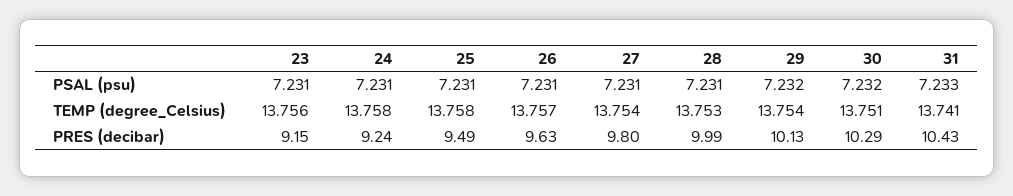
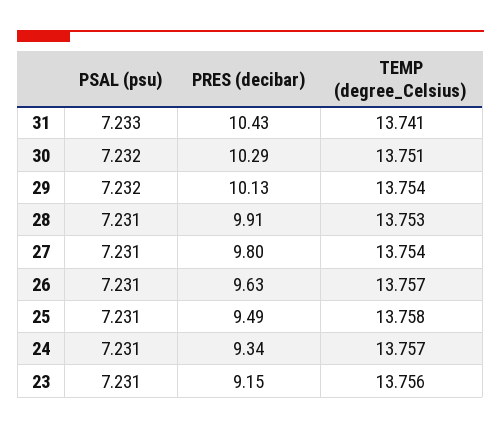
24, TEMP (degree_Celsius): 13.758 -> 13.757
24, PRES (decibar): 9.24 -> 9.34
28, PRES (decibar): 9.99 -> 9.91

